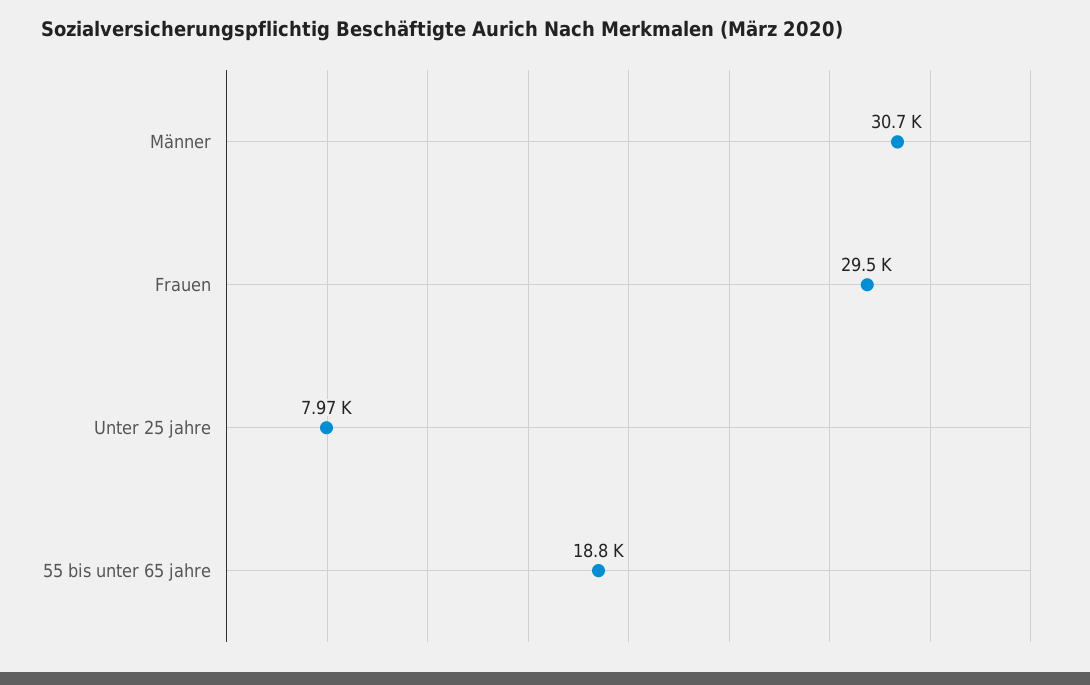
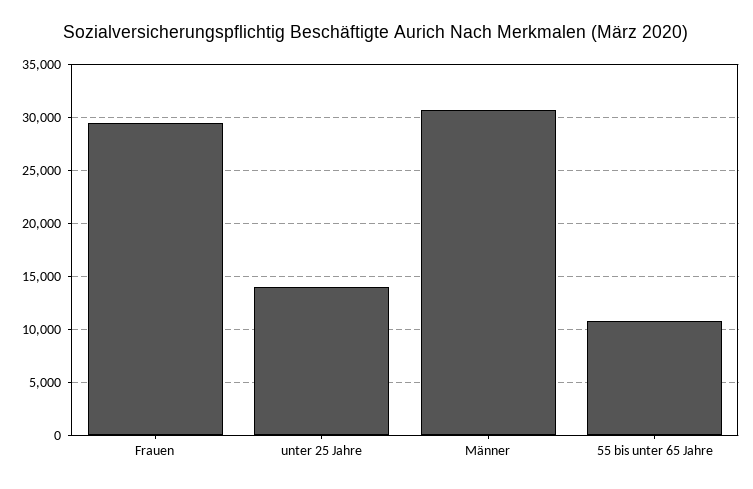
Unter 25 jahre: 7970 -> 14000
55 bis unter 65 jahre: 18800 -> 11000

